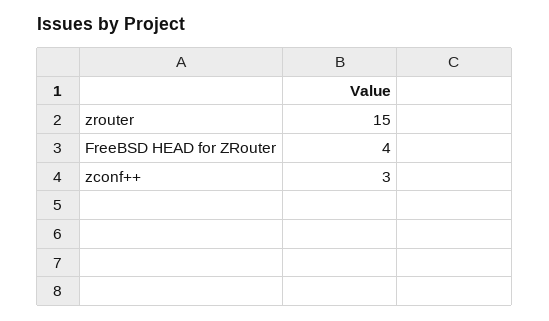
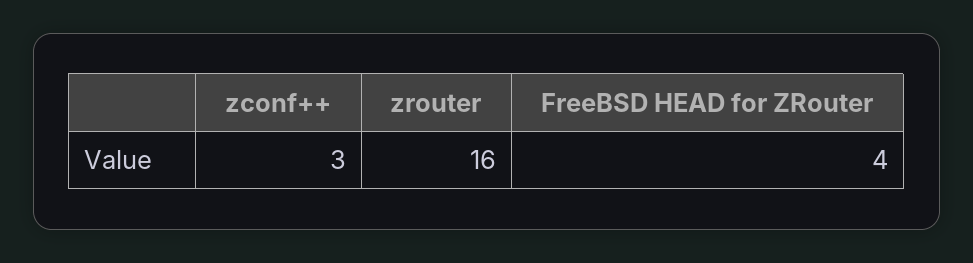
zrouter: 15 -> 16

